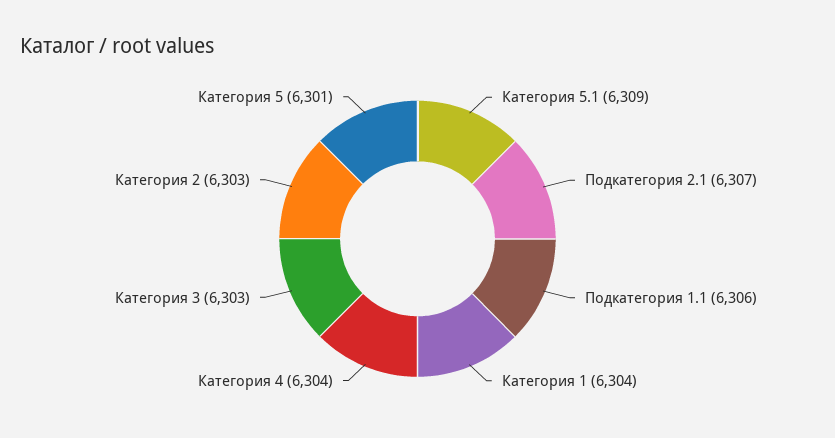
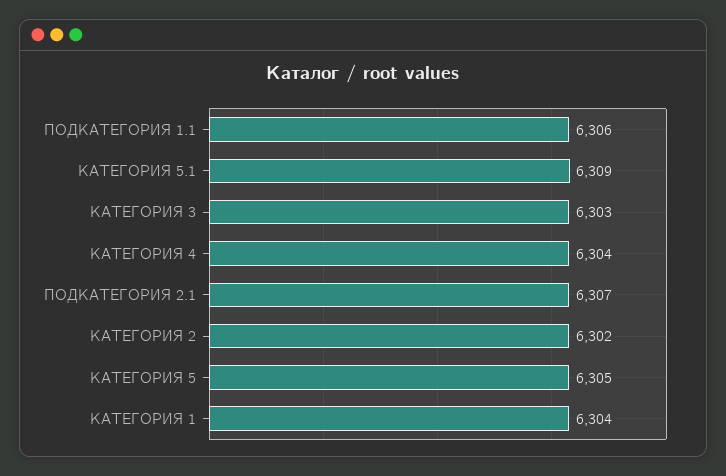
Категория 2: 6303 -> 6302
Категория 5: 6301 -> 6305

